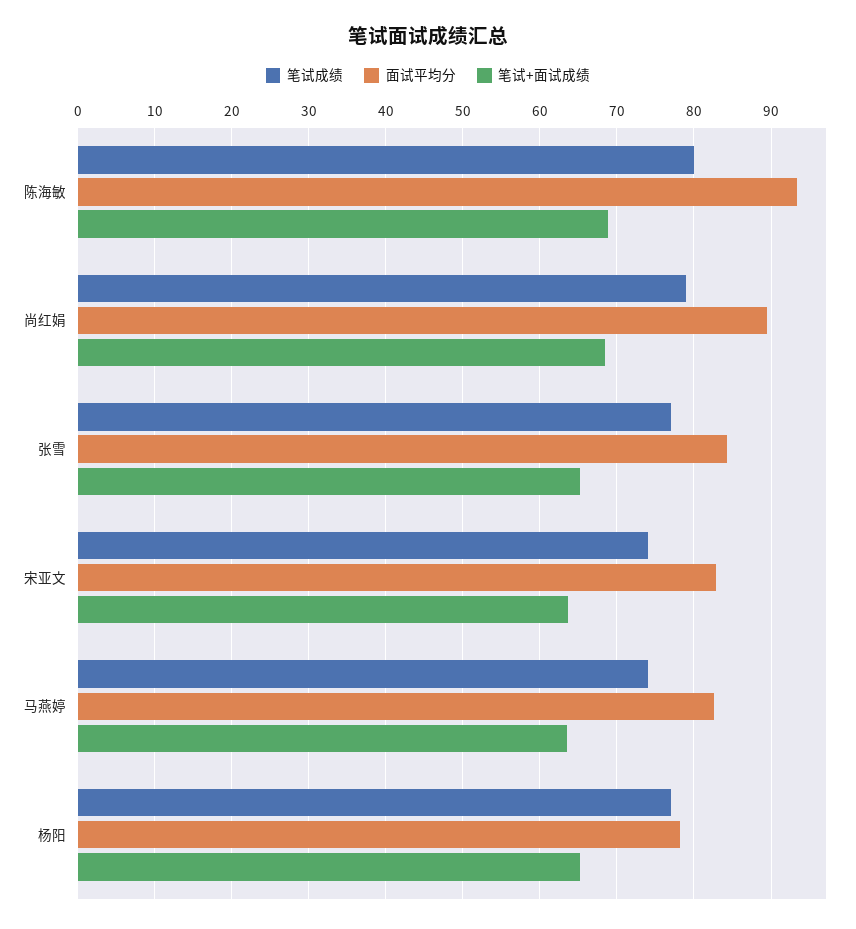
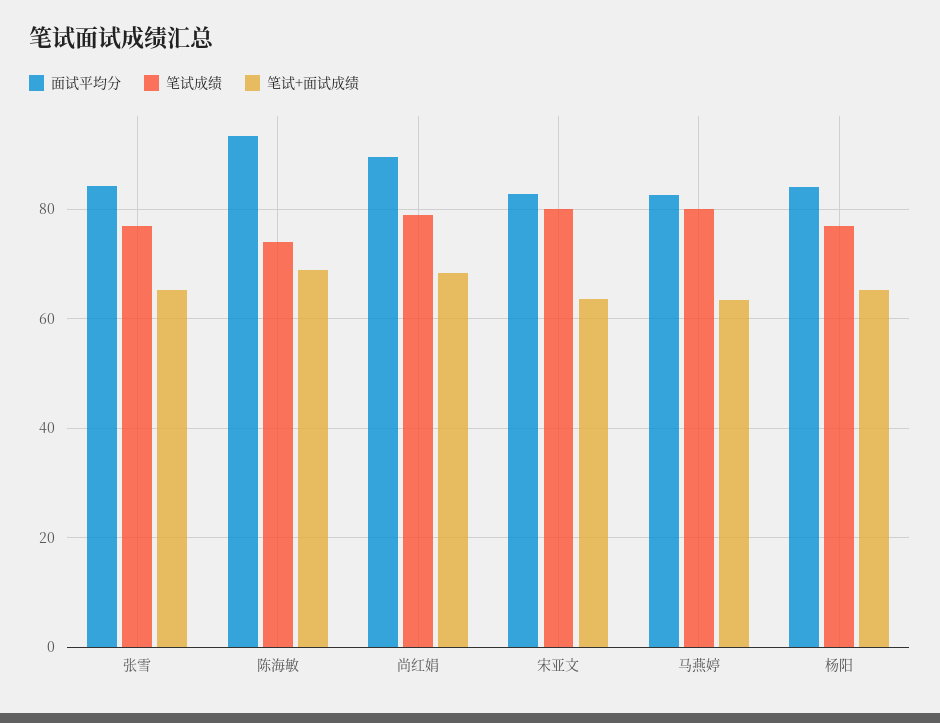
笔试成绩, 陈海敏: 80 -> 74
笔试成绩, 宋亚文: 74 -> 80
笔试成绩, 马燕婷: 74 -> 80
面试平均分, 杨阳: 78 -> 84

